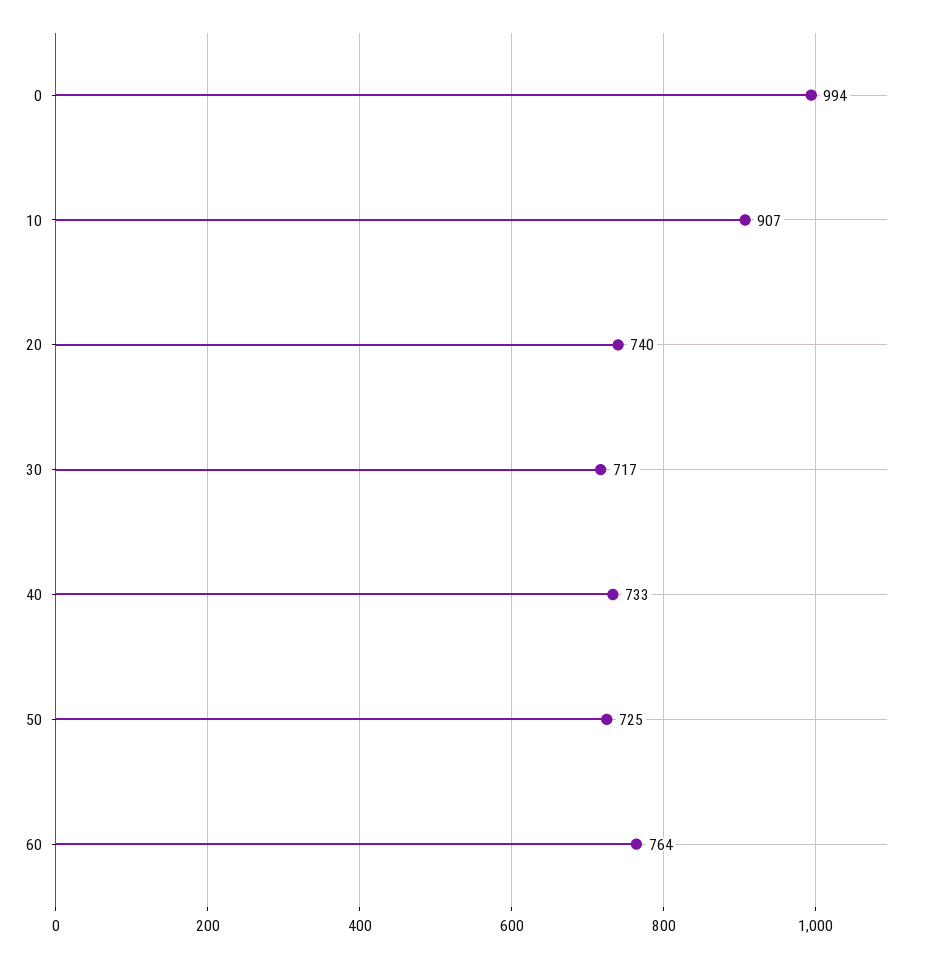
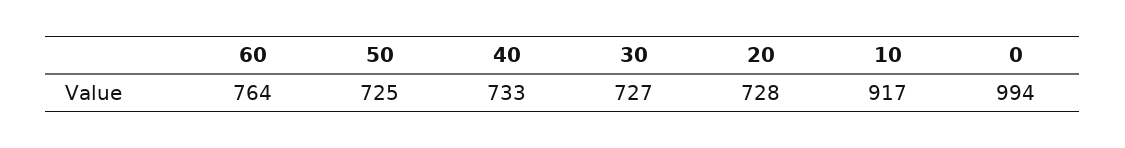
10: 907 -> 917
20: 740 -> 728
30: 717 -> 727

